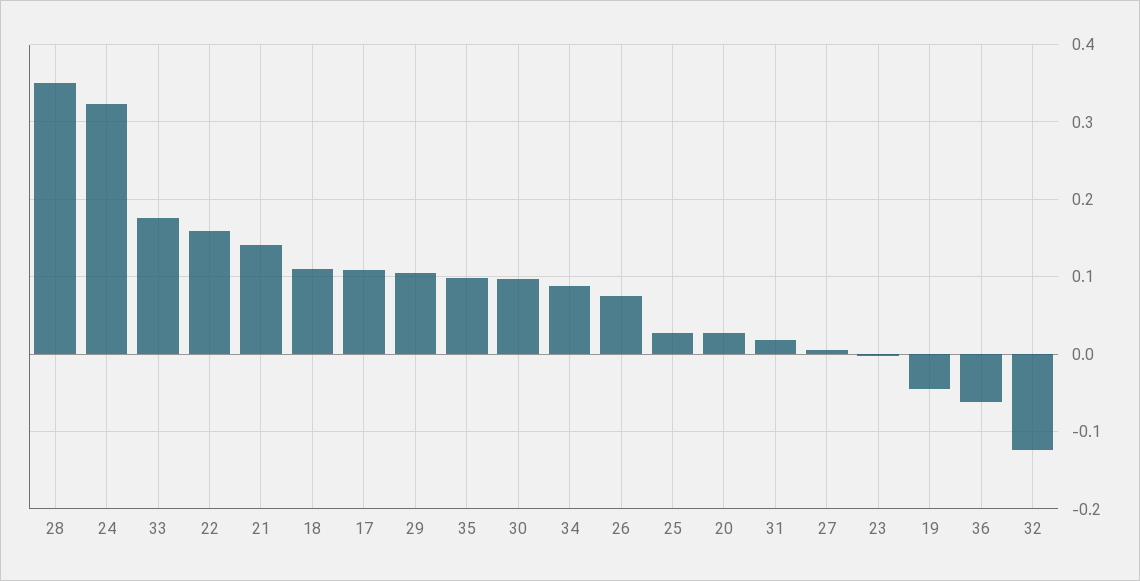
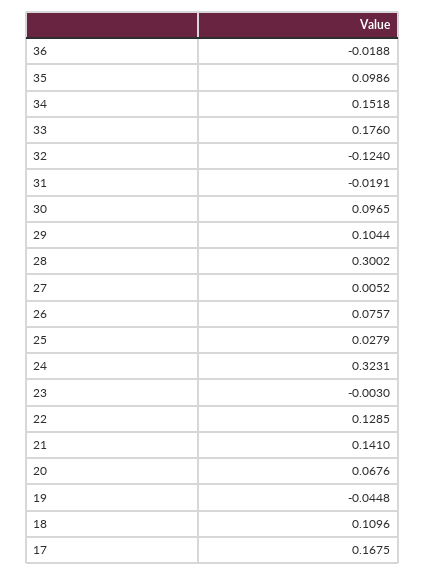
28: 0.35 -> 0.3002
22: 0.16 -> 0.1285
17: 0.11 -> 0.1675
34: 0.09 -> 0.1518
20: 0.03 -> 0.0676
31: 0.02 -> -0.0191
36: -0.06 -> -0.0188

